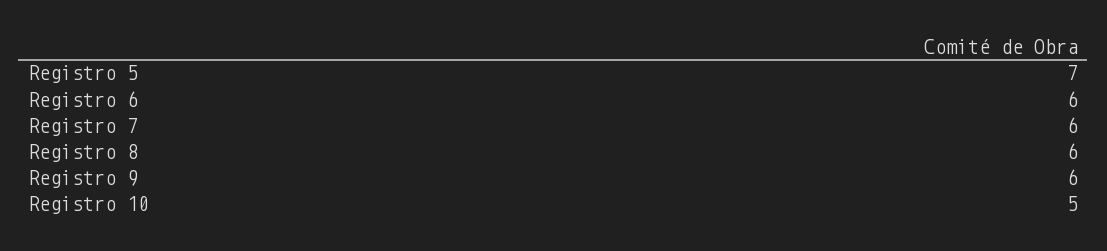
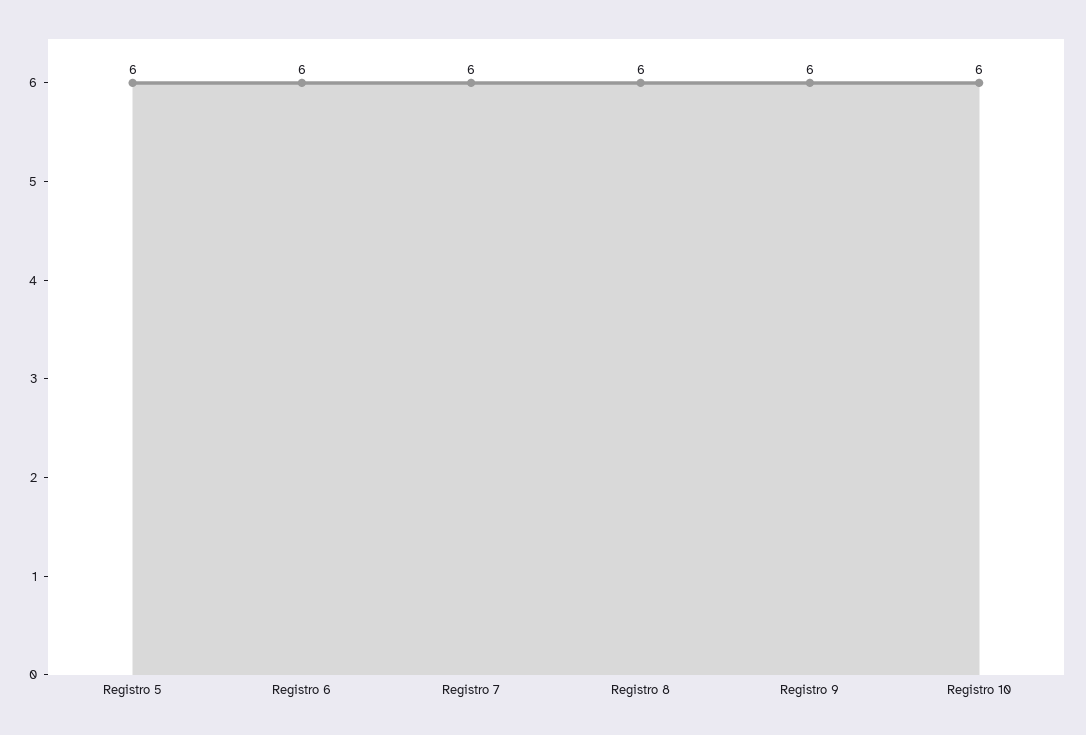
Registro 5: 7 -> 6
Registro 10: 5 -> 6

